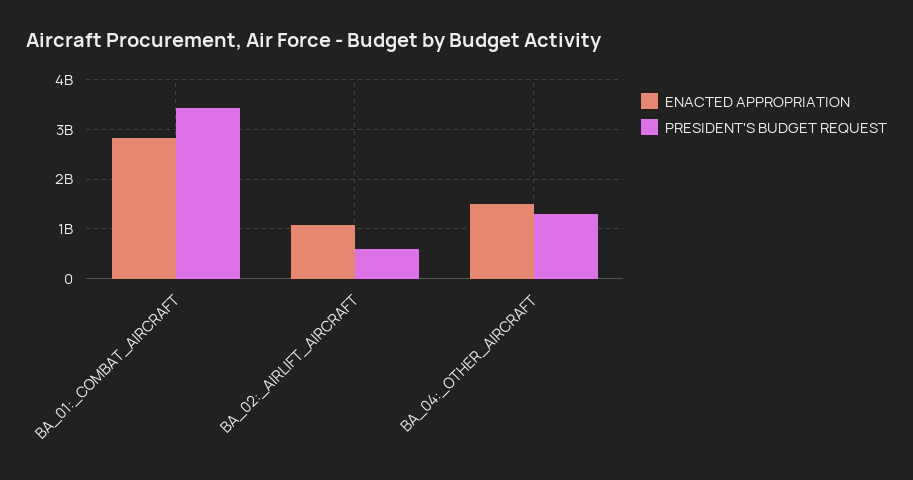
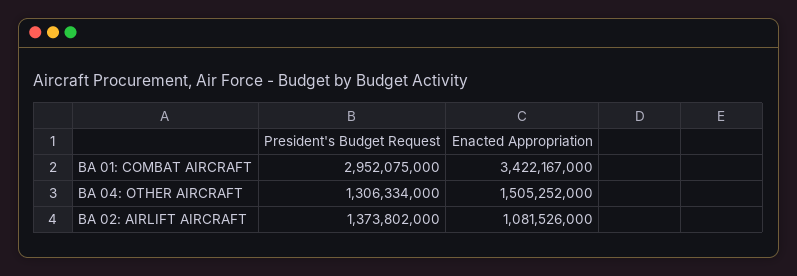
ENACTED APPROPRIATION, BA_01:_COMBAT_AIRCRAFT: 2800000000 -> 3422167000
PRESIDENT'S BUDGET REQUEST, BA_01:_COMBAT_AIRCRAFT: 3400000000 -> 2952075000
PRESIDENT'S BUDGET REQUEST, BA_02:_AIRLIFT_AIRCRAFT: 600000000 -> 1373802000

